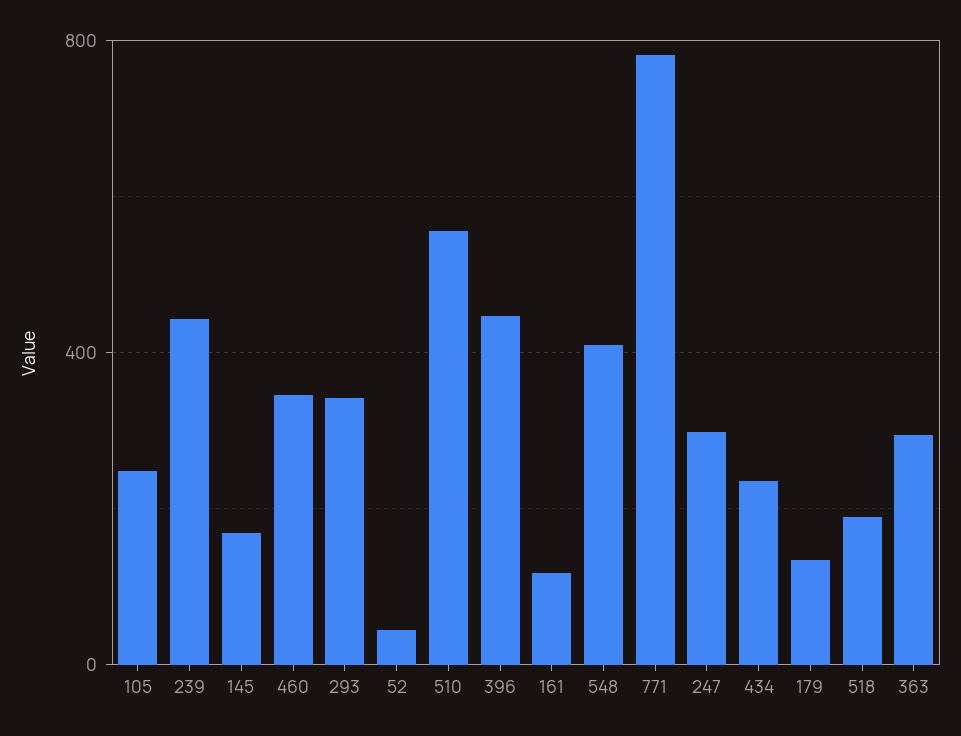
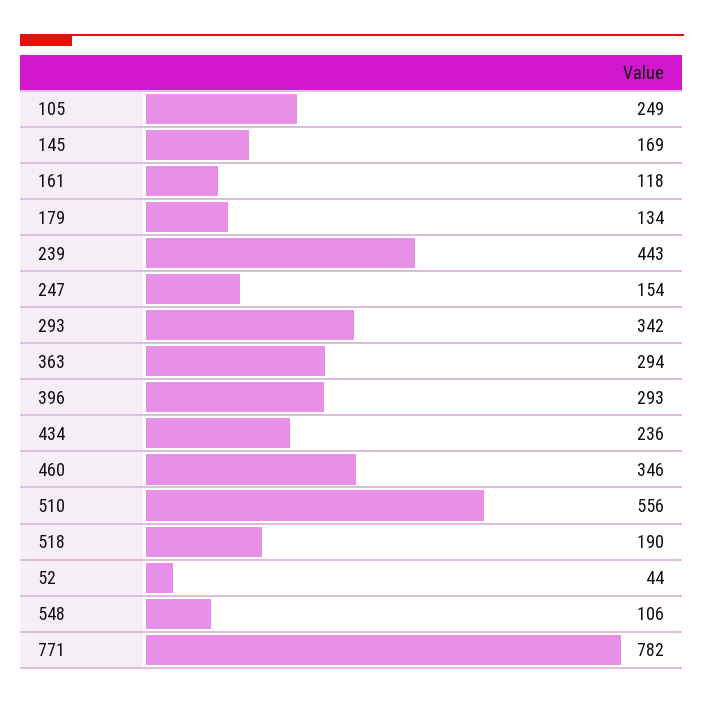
396: 450 -> 293
548: 400 -> 106
247: 300 -> 154

